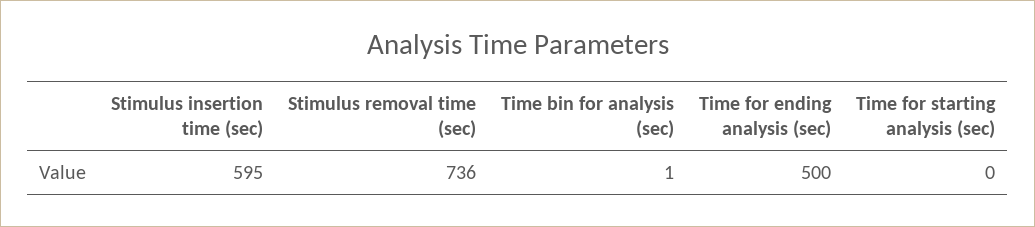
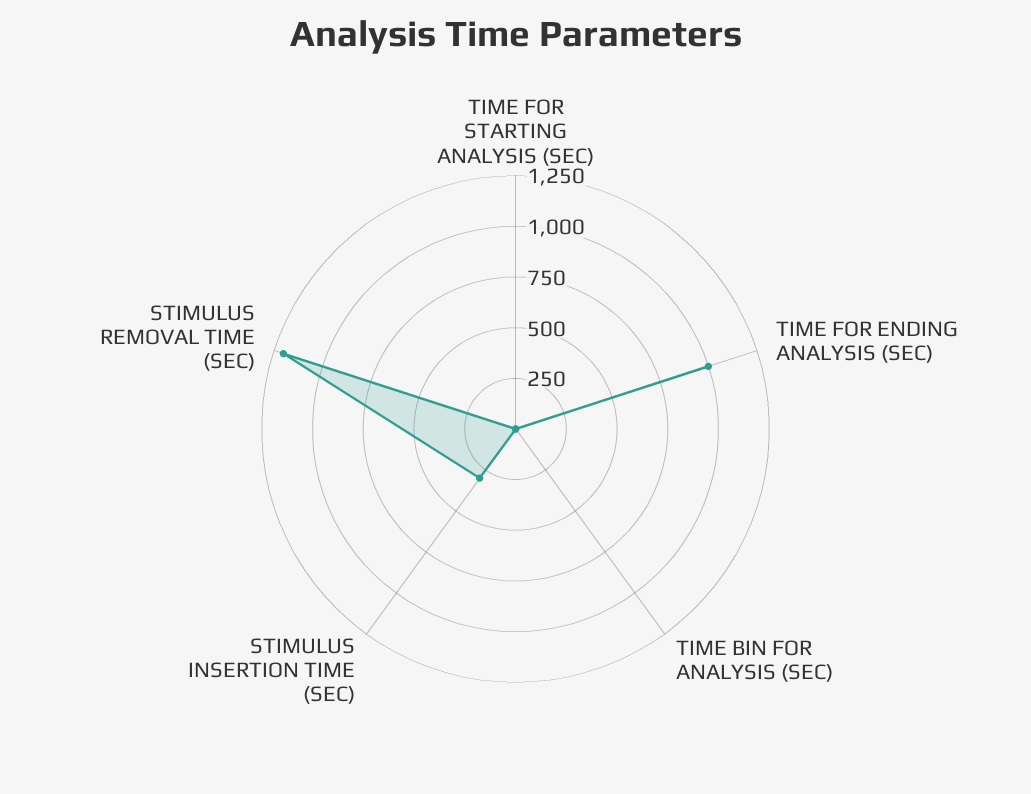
Stimulus insertion time (sec): 595 -> 300
Stimulus removal time (sec): 736 -> 1200
Time for ending analysis (sec): 500 -> 1000

